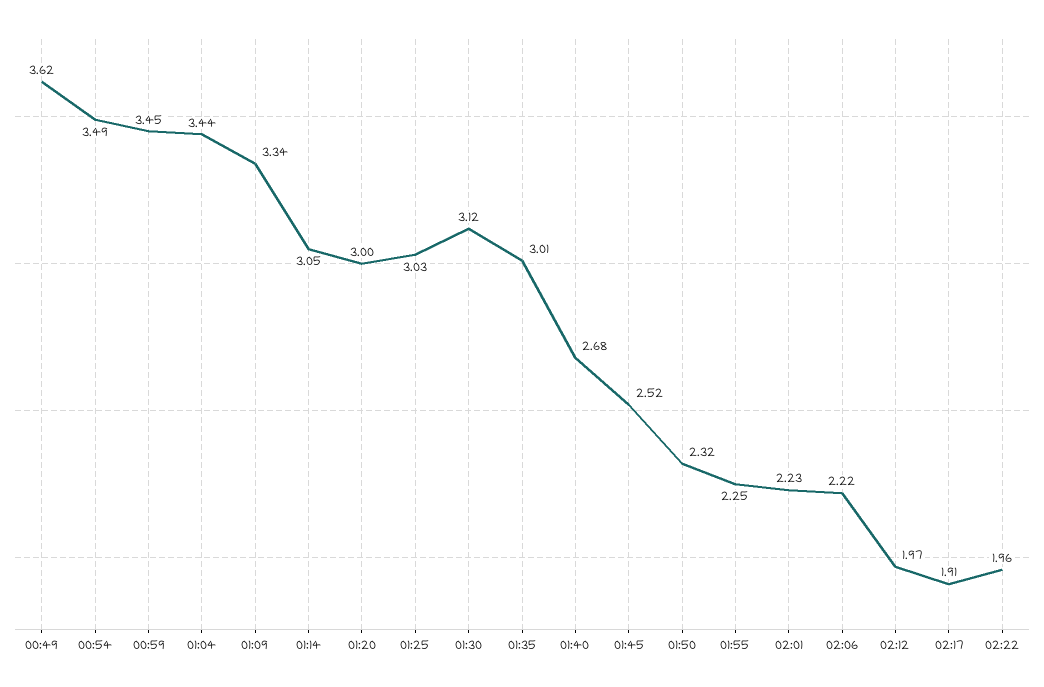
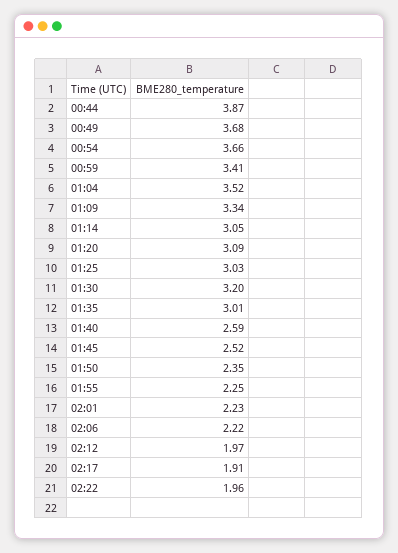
00:49: 3.62 -> 3.68
00:54: 3.49 -> 3.66
00:59: 3.45 -> 3.41
01:04: 3.44 -> 3.52
01:20: 3 -> 3.09
01:30: 3.12 -> 3.2
01:40: 2.68 -> 2.59
01:50: 2.32 -> 2.35
00:44: none -> 3.87

